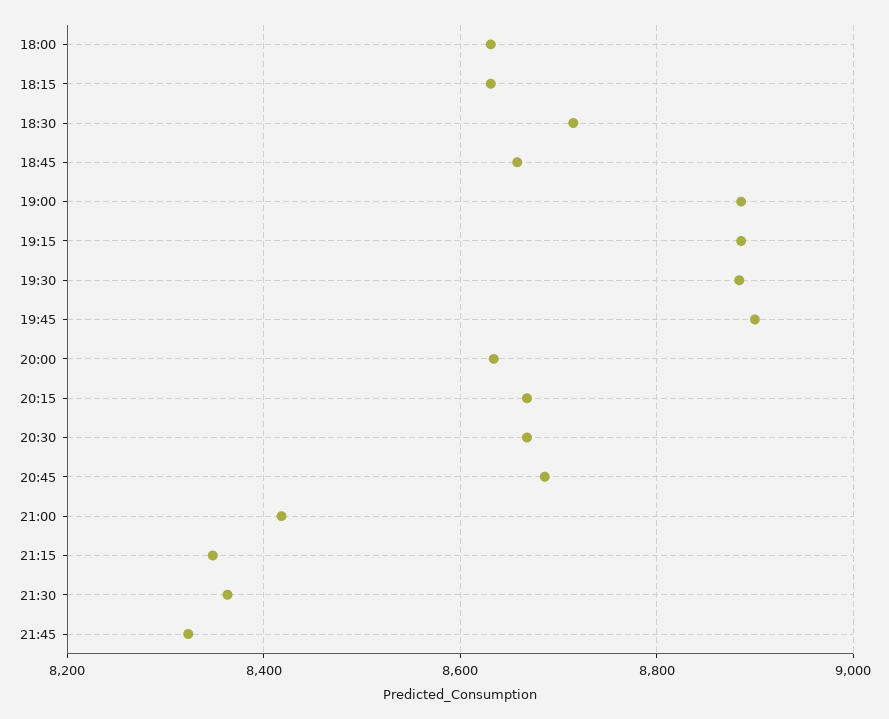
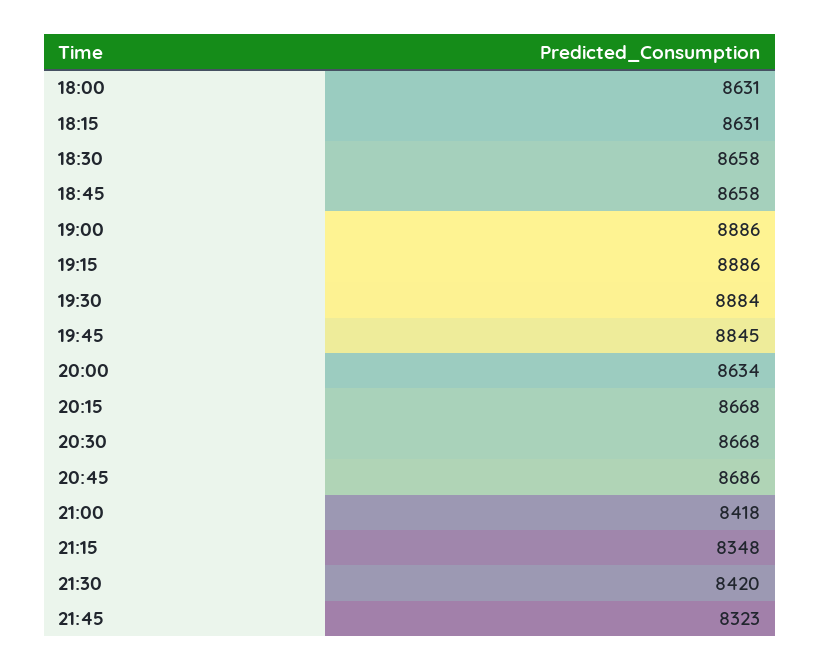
18:30: 8720 -> 8658
19:45: 8900 -> 8845
21:30: 8360 -> 8420

